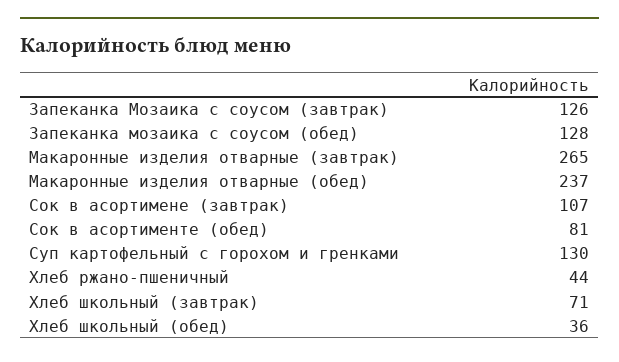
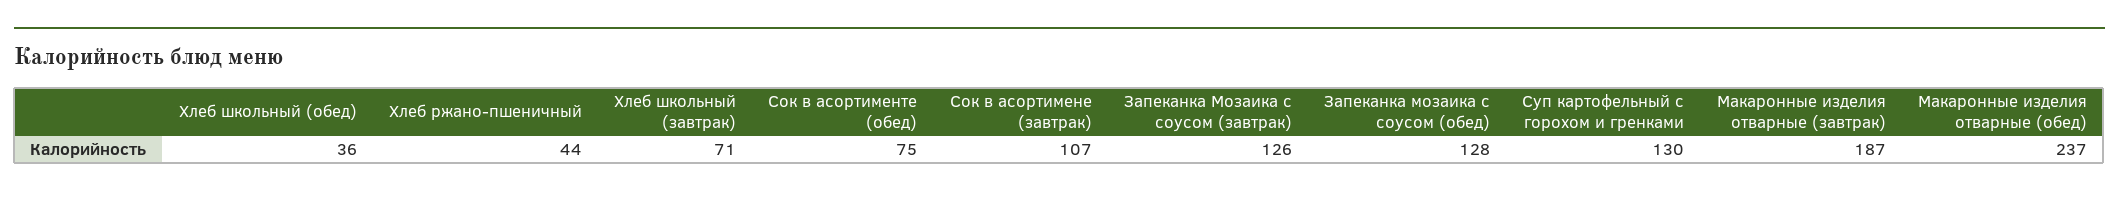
Макаронные изделия отварные (завтрак): 265 -> 187
Сок в асортименте (обед): 81 -> 75

